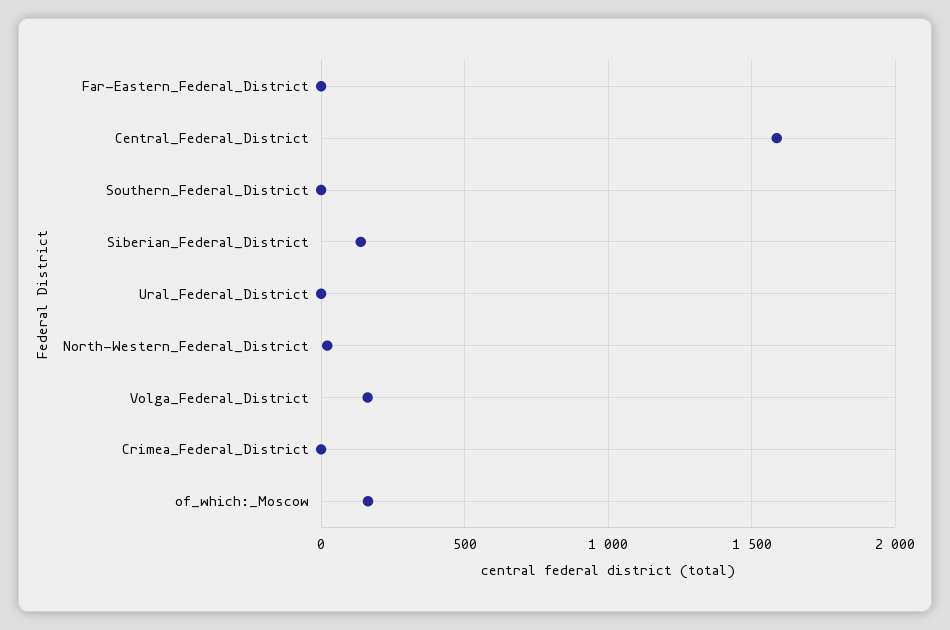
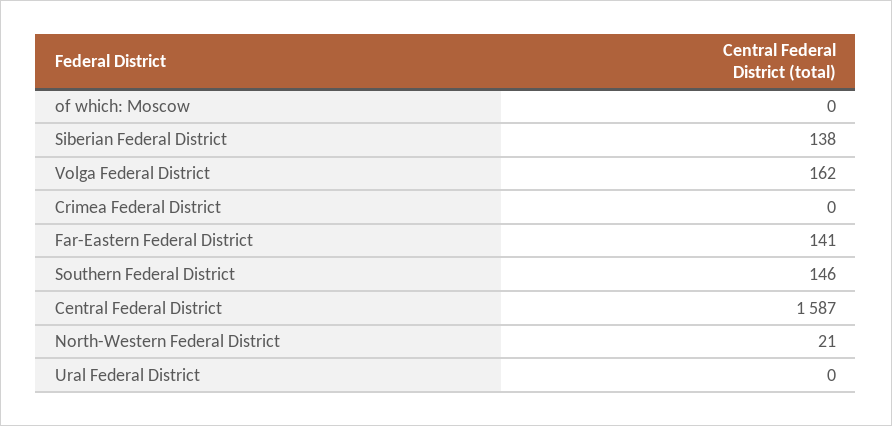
Far-Eastern_Federal_District: 0 -> 141
Southern_Federal_District: 0 -> 146
of_which:_Moscow: 150 -> 0

